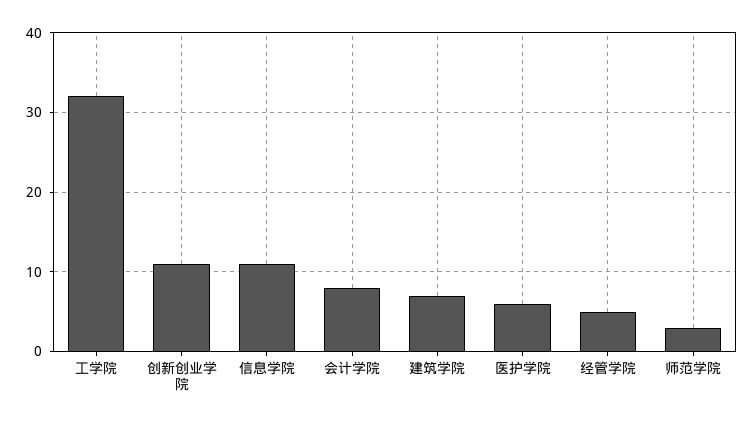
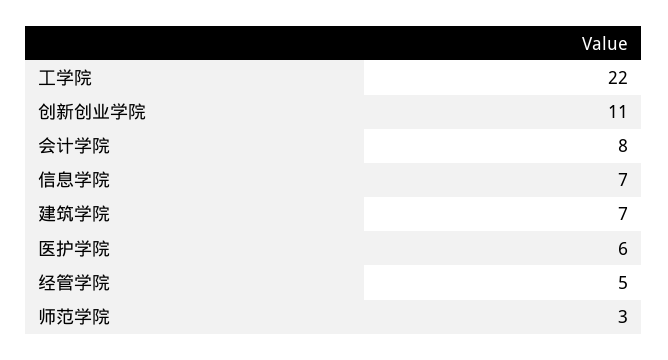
工学院: 32 -> 22
信息学院: 11 -> 7

